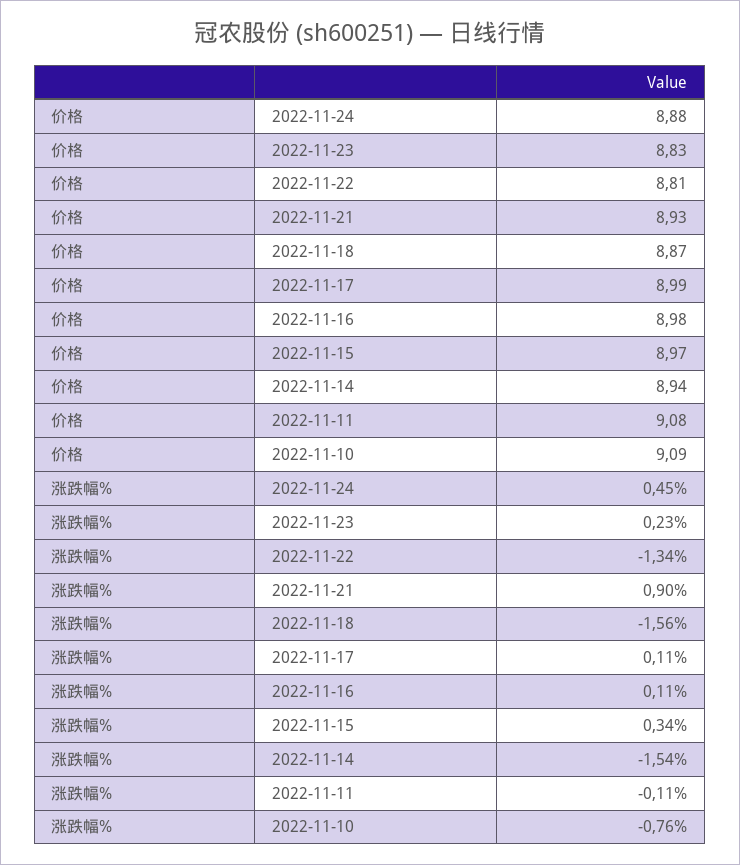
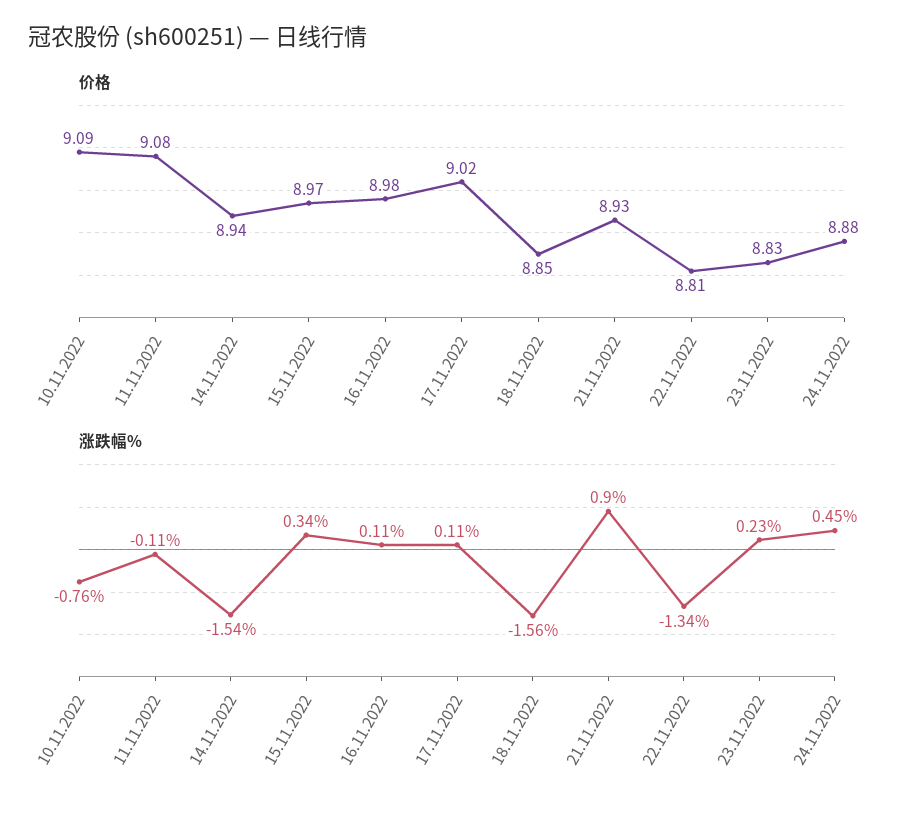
价格, 2022-11-18: 8.87 -> 8.85
价格, 2022-11-17: 8.99 -> 9.02

